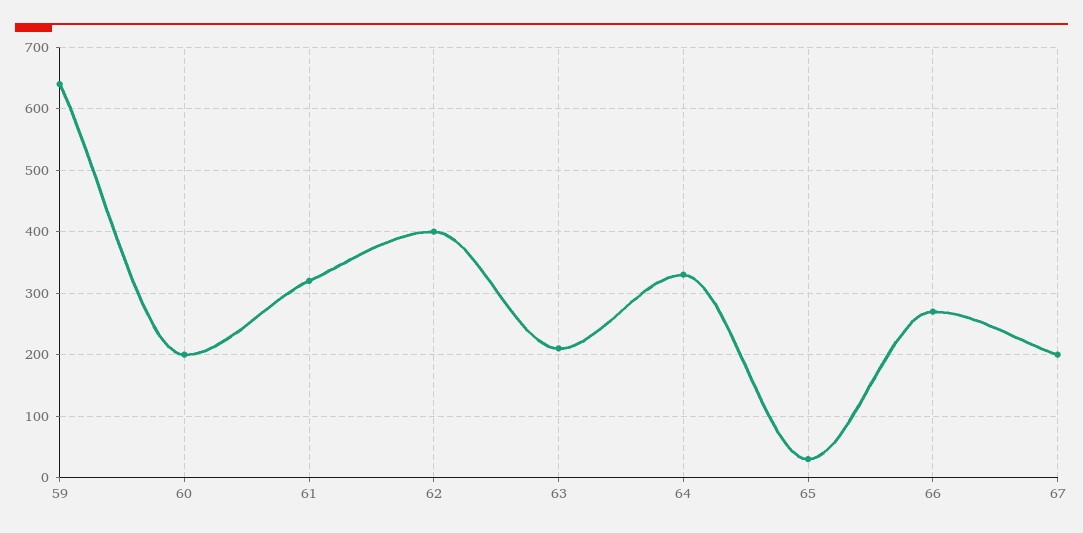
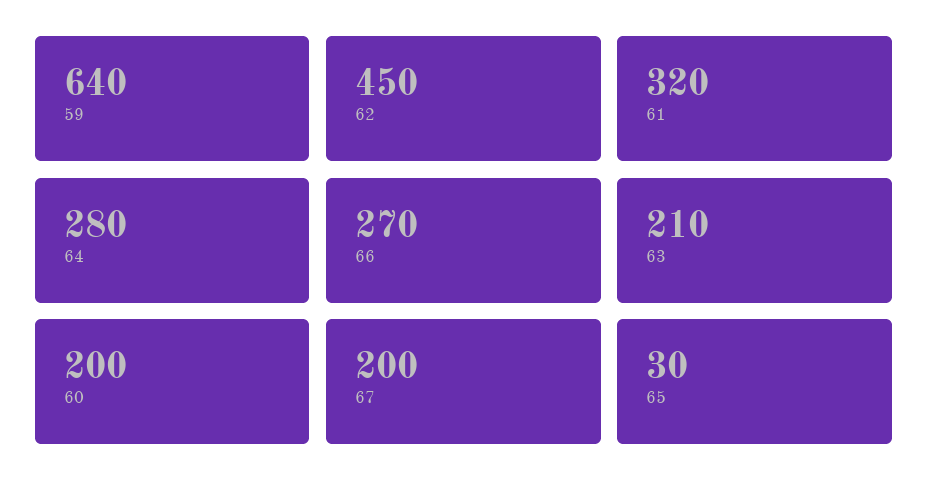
62: 400 -> 450
64: 330 -> 280

